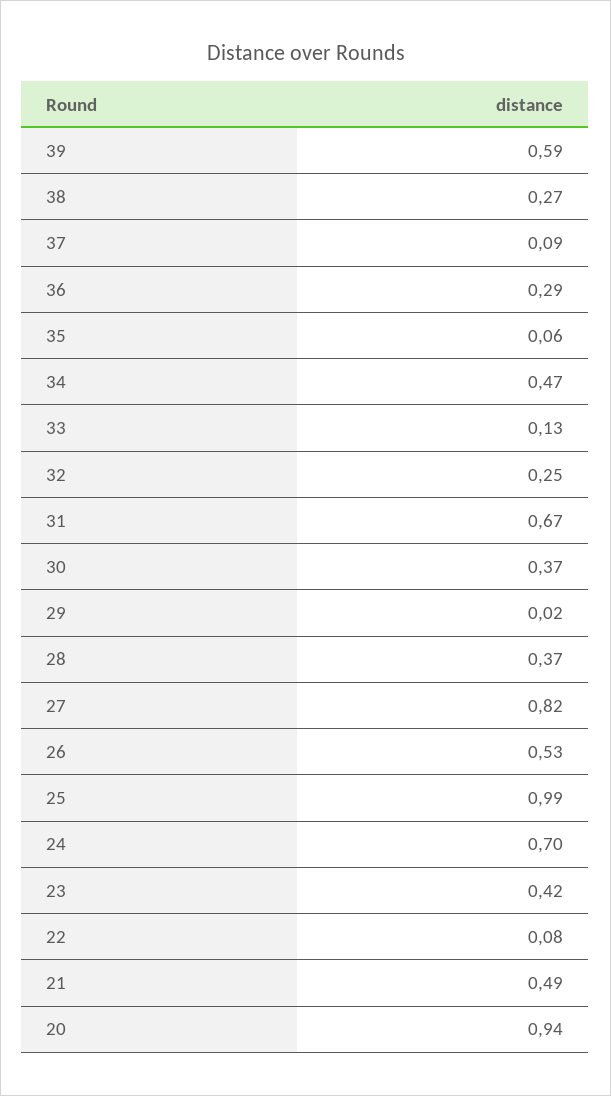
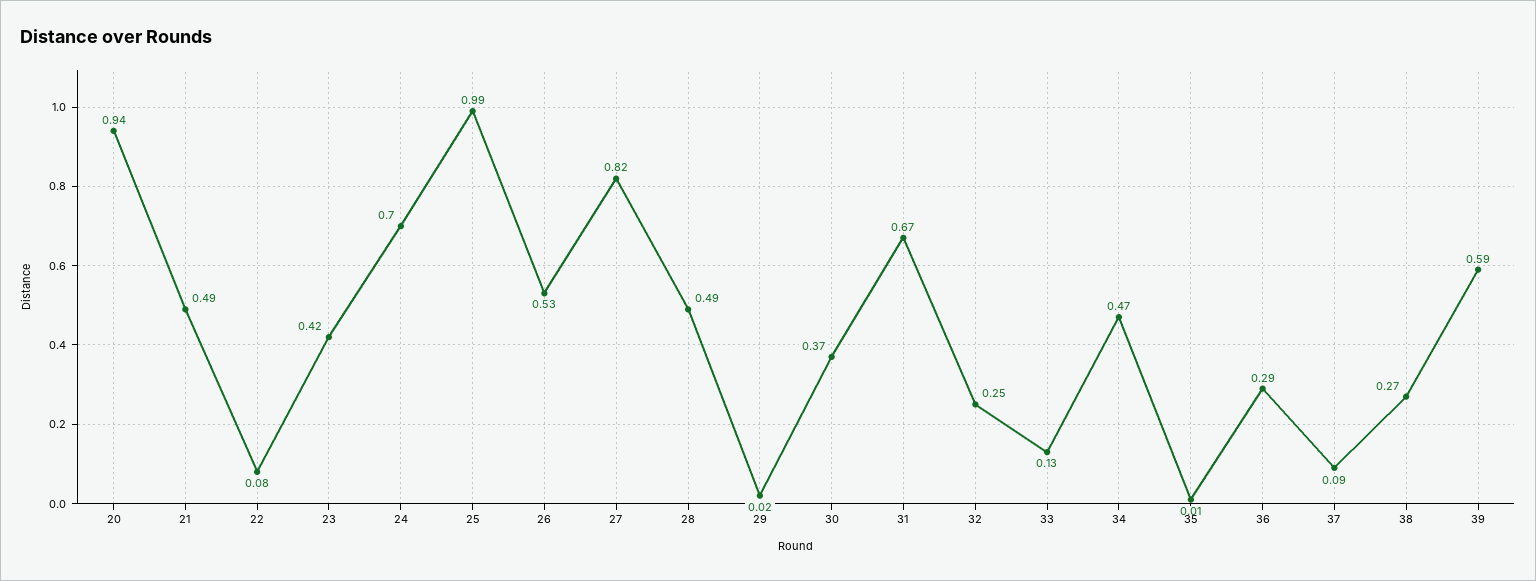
35: 0.06 -> 0.01
28: 0.37 -> 0.49

